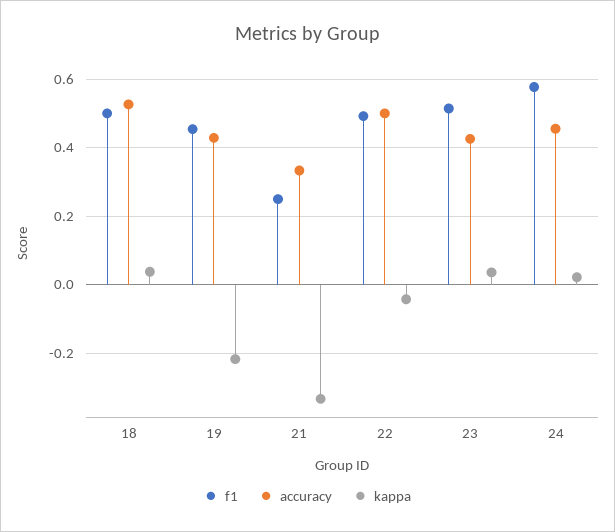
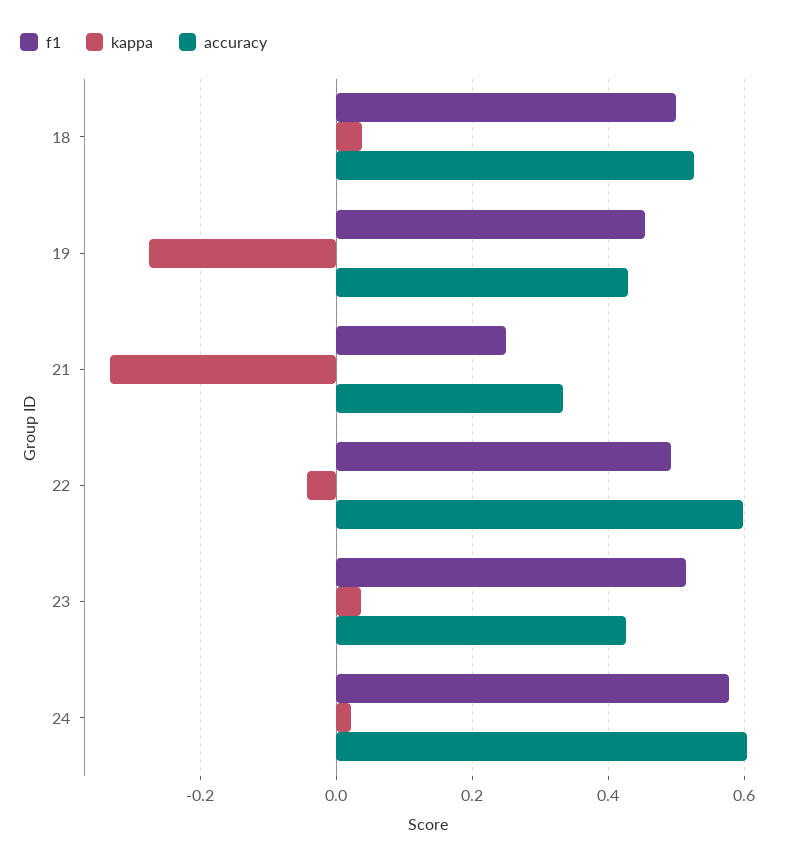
kappa, 19: -0.22 -> -0.28
accuracy, 22: 0.5 -> 0.6
accuracy, 24: 0.46 -> 0.6

